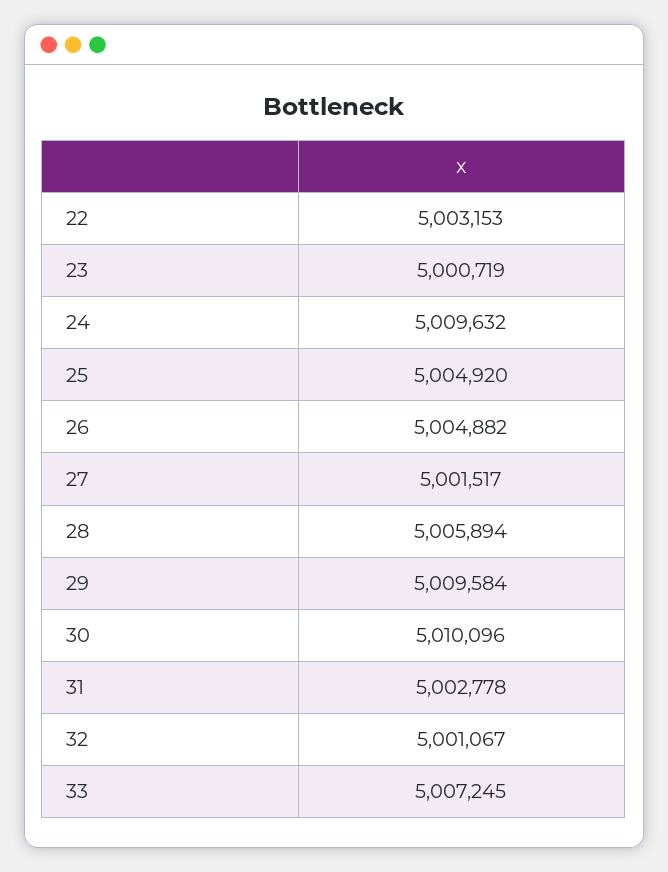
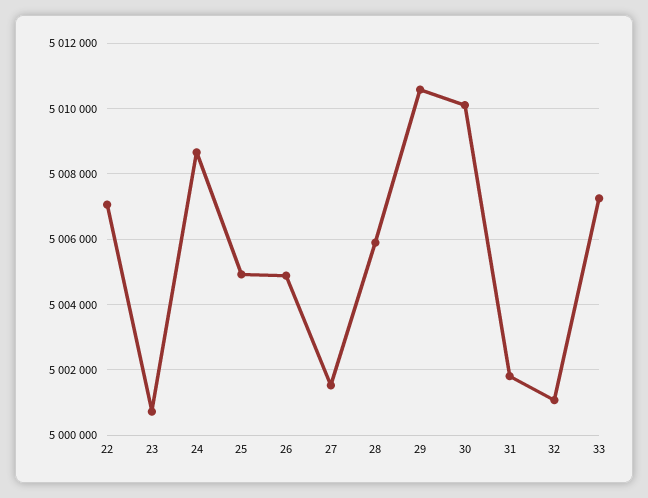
22: 5003153 -> 5007000
24: 5009632 -> 5008600
29: 5009584 -> 5010600
31: 5002778 -> 5001800

